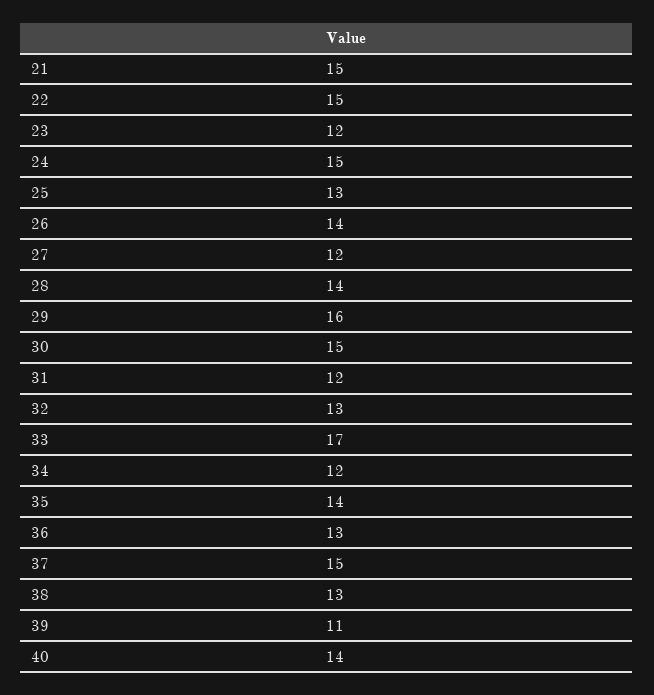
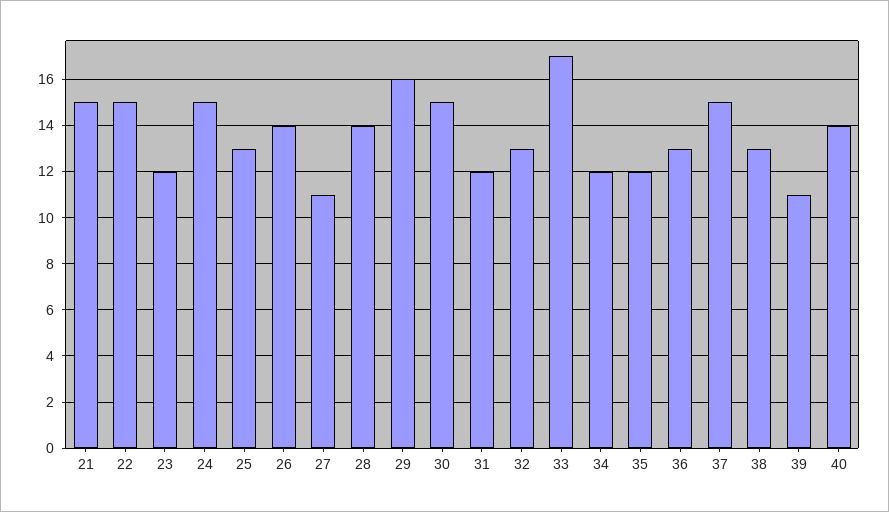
27: 12 -> 11
35: 14 -> 12

